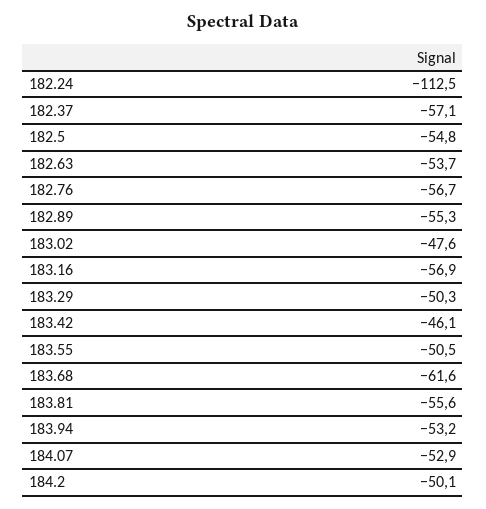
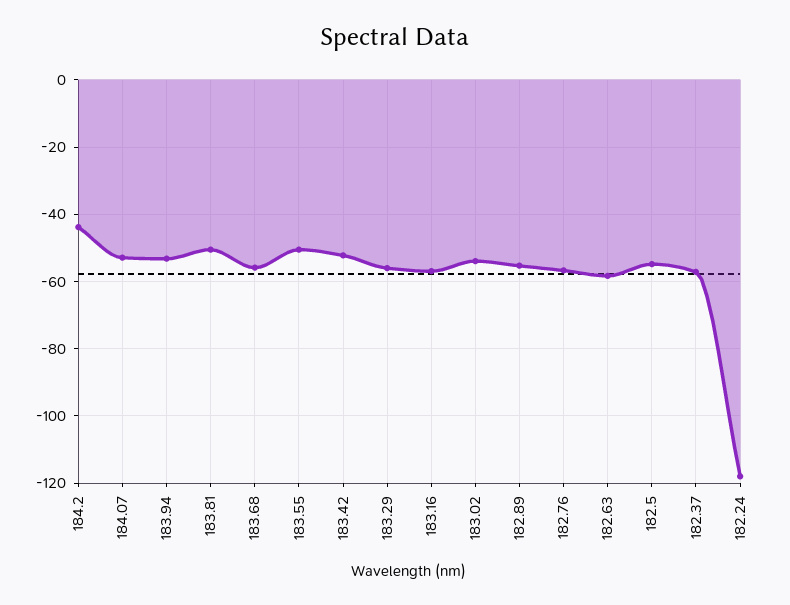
182.24: -112.5 -> -118
182.63: -53.7 -> -58
183.02: -47.6 -> -54
183.29: -50.3 -> -56
183.42: -46.1 -> -52
183.68: -61.6 -> -56
183.81: -55.6 -> -50
184.2: -50.1 -> -44

